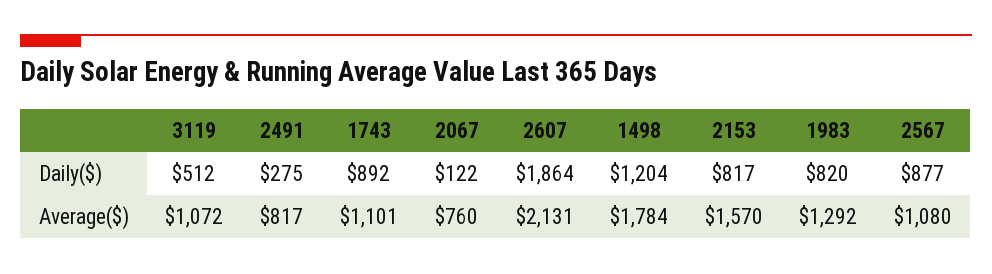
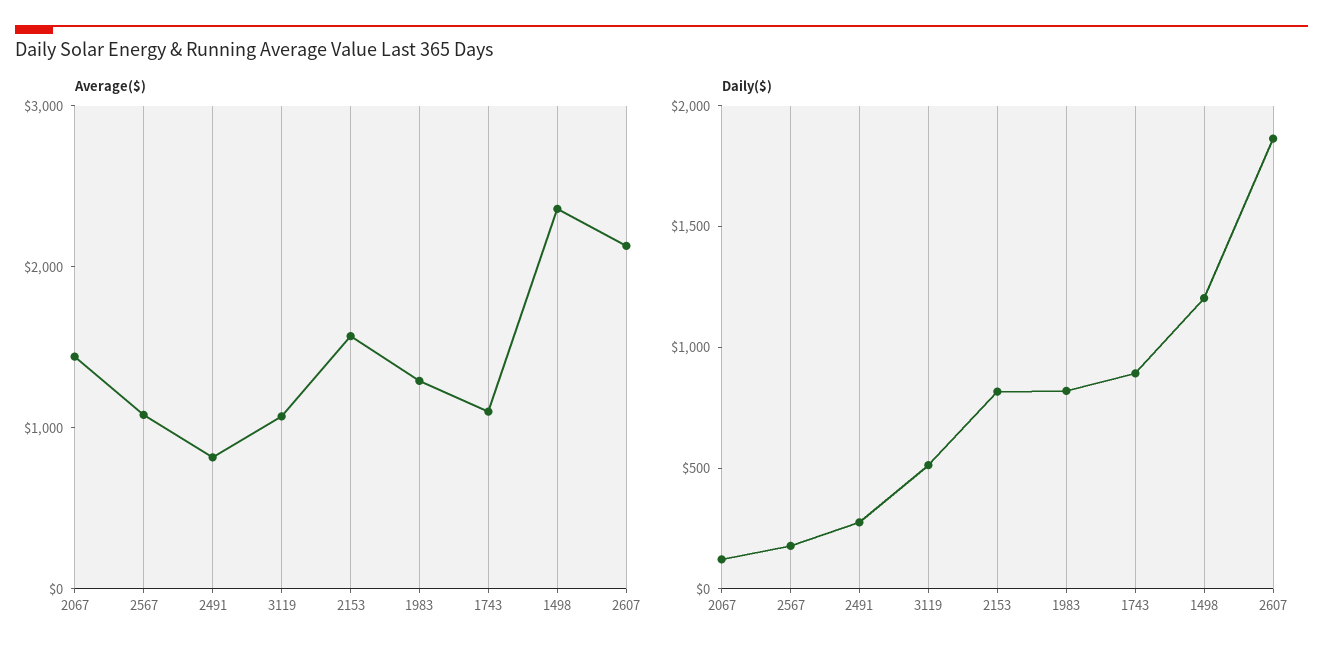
Daily($), 2567: 877 -> 200
Average($), 2067: 760 -> 1400
Average($), 1498: 1784 -> 2400

